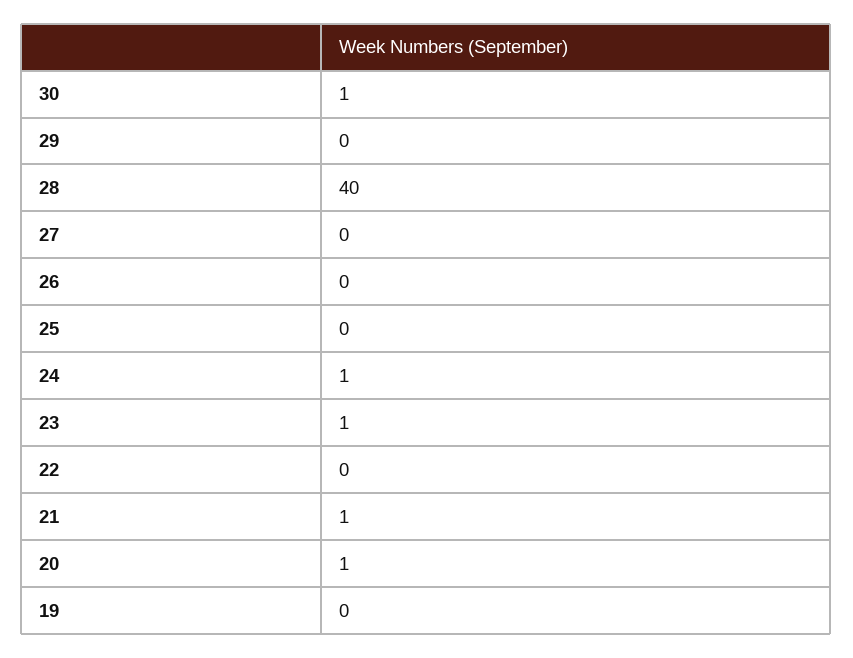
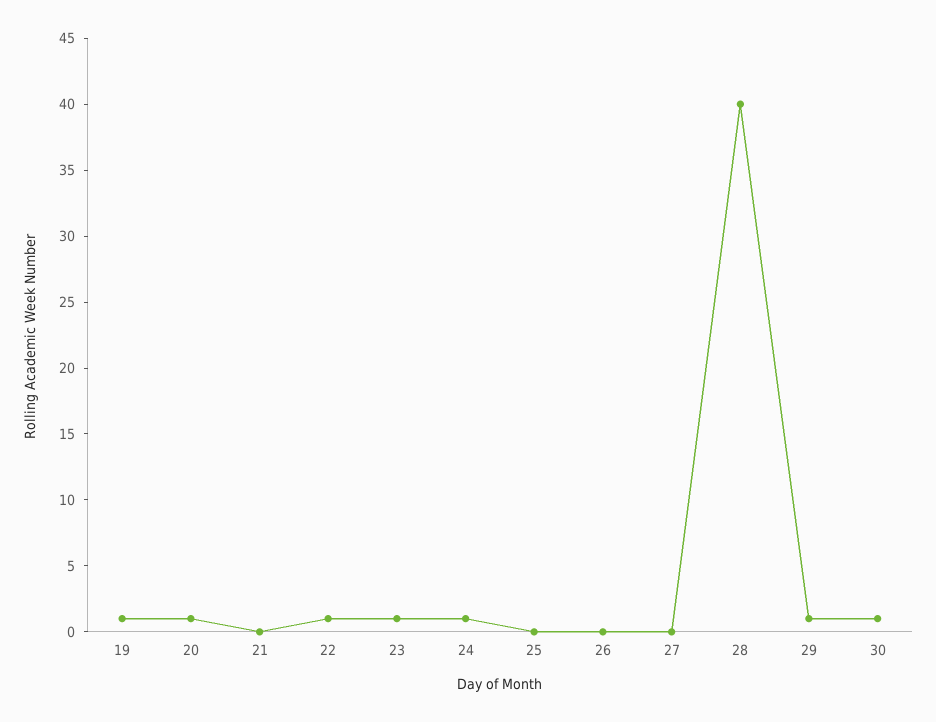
29: 0 -> 1
22: 0 -> 1
21: 1 -> 0
19: 0 -> 1

